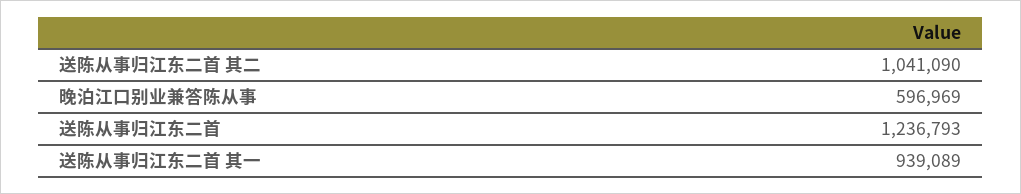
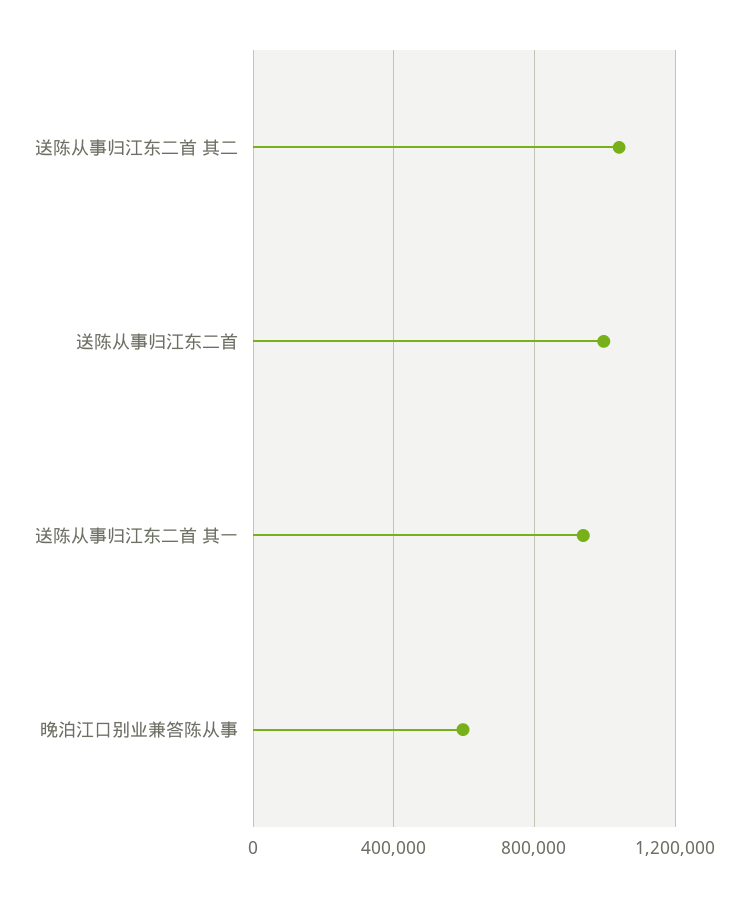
送陈从事归江东二首: 1236793 -> 1000000

